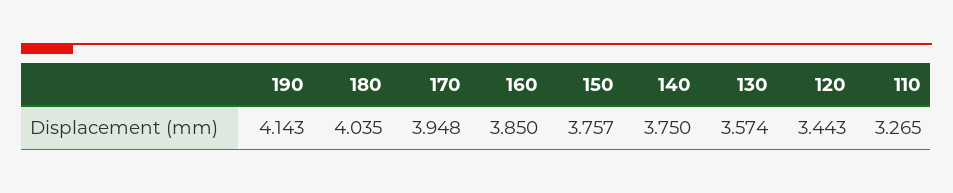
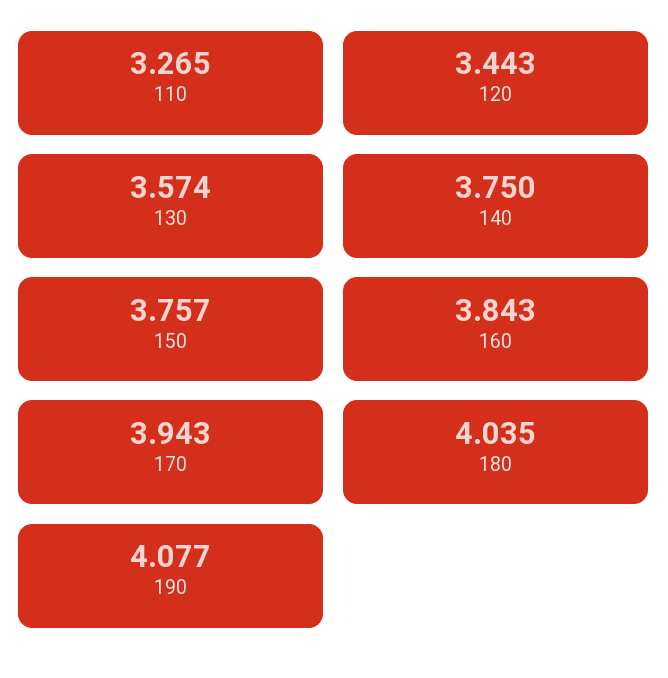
190: 4.143 -> 4.077
170: 3.948 -> 3.943
160: 3.85 -> 3.843

